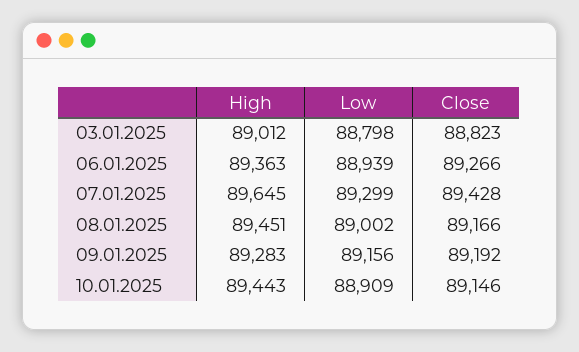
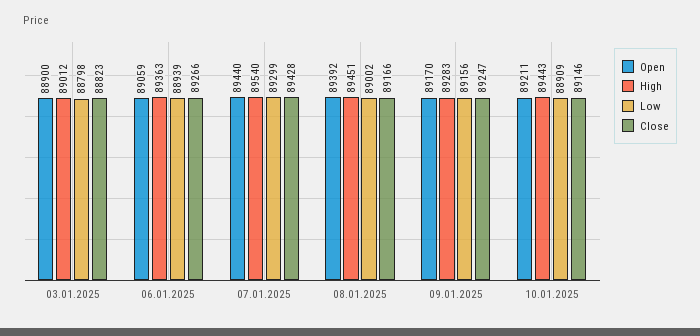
High, 07.01.2025: 89645 -> 89540
Close, 09.01.2025: 89192 -> 89247
Open, 03.01.2025: none -> 88900
Open, 06.01.2025: none -> 89059
Open, 07.01.2025: none -> 89440
Open, 08.01.2025: none -> 89392
Open, 09.01.2025: none -> 89170
Open, 10.01.2025: none -> 89211

